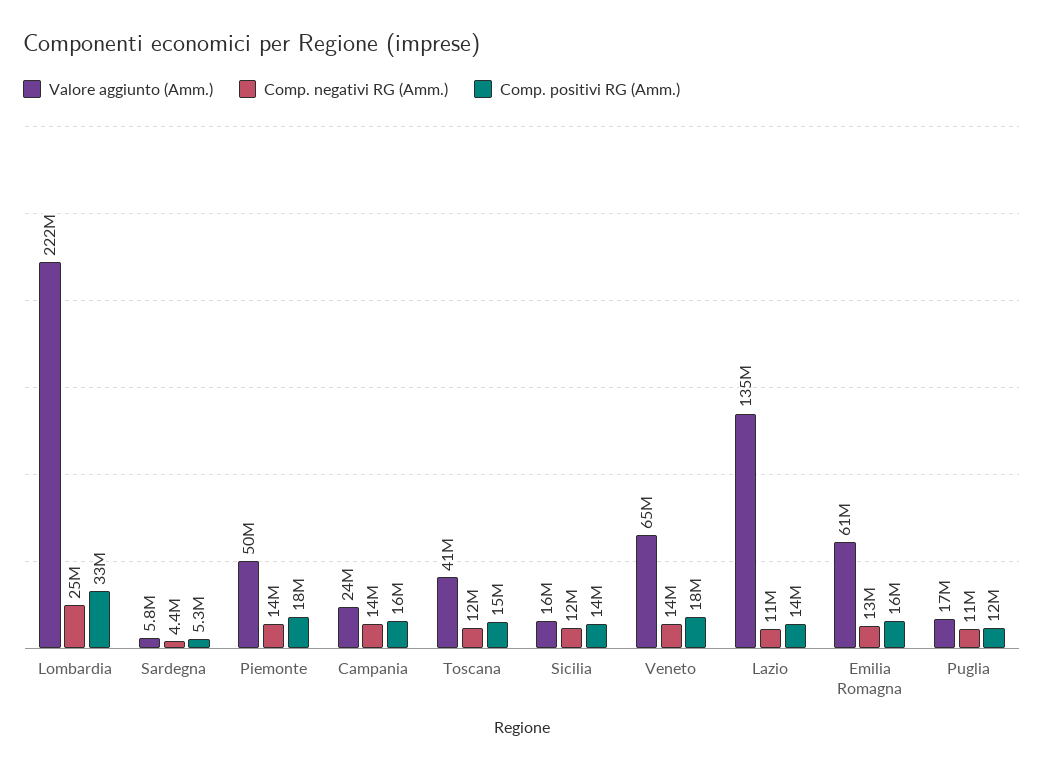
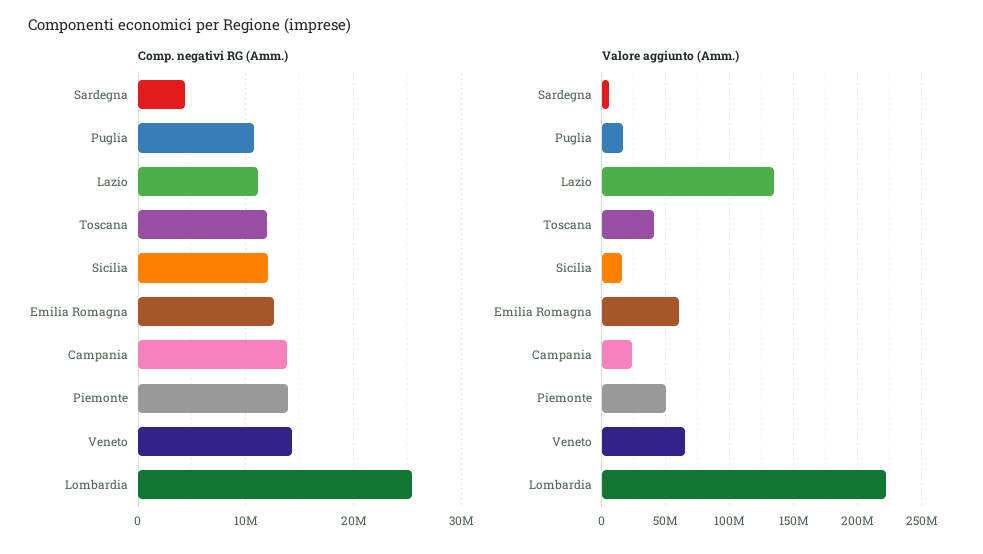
Comp. positivi RG (Amm.), Lombardia: 33000000 -> none
Comp. positivi RG (Amm.), Sardegna: 5300000 -> none
Comp. positivi RG (Amm.), Piemonte: 18000000 -> none
Comp. positivi RG (Amm.), Campania: 16000000 -> none
Comp. positivi RG (Amm.), Toscana: 15000000 -> none
Comp. positivi RG (Amm.), Sicilia: 14000000 -> none
Comp. positivi RG (Amm.), Veneto: 18000000 -> none
Comp. positivi RG (Amm.), Lazio: 14000000 -> none
Comp. positivi RG (Amm.), Emilia Romagna: 16000000 -> none
Comp. positivi RG (Amm.), Puglia: 12000000 -> none

